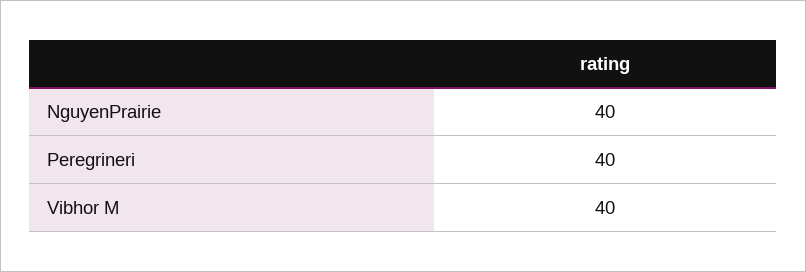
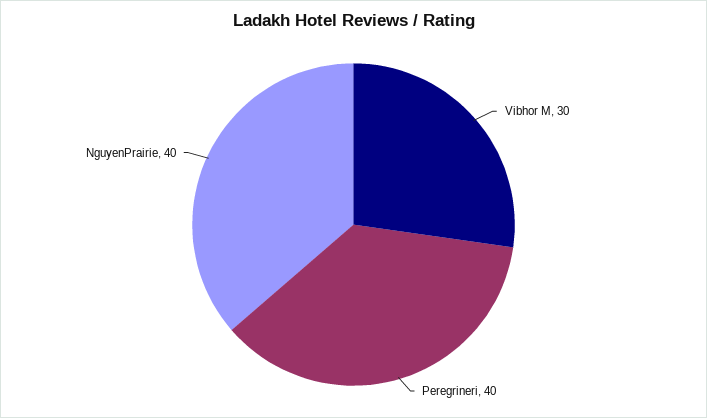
Vibhor M: 40 -> 30

